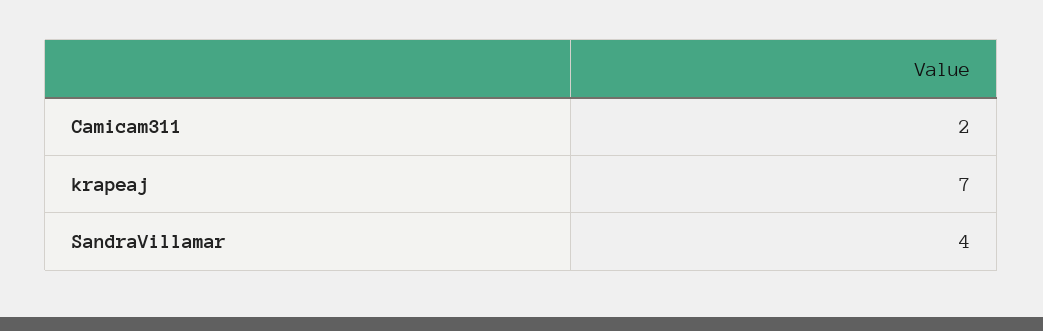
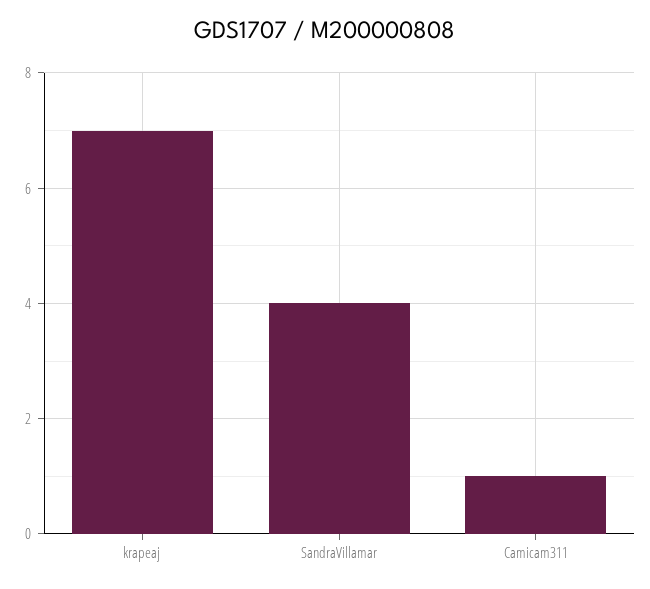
Camicam311: 2 -> 1

